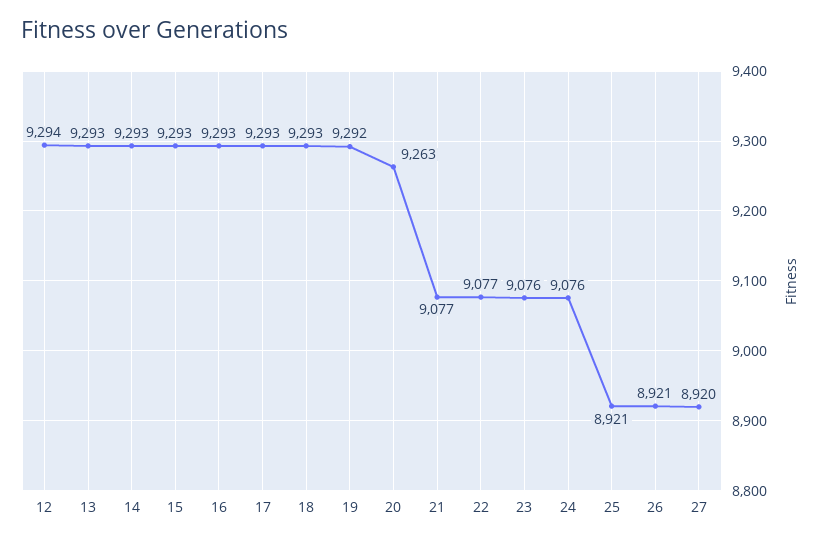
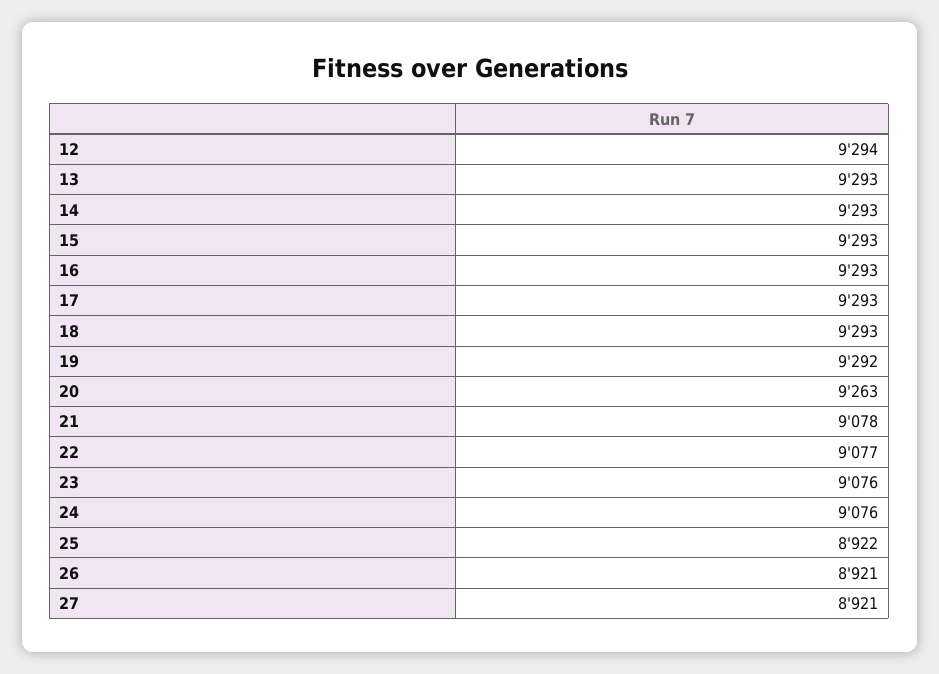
21: 9077 -> 9078
25: 8921 -> 8922
27: 8920 -> 8921

